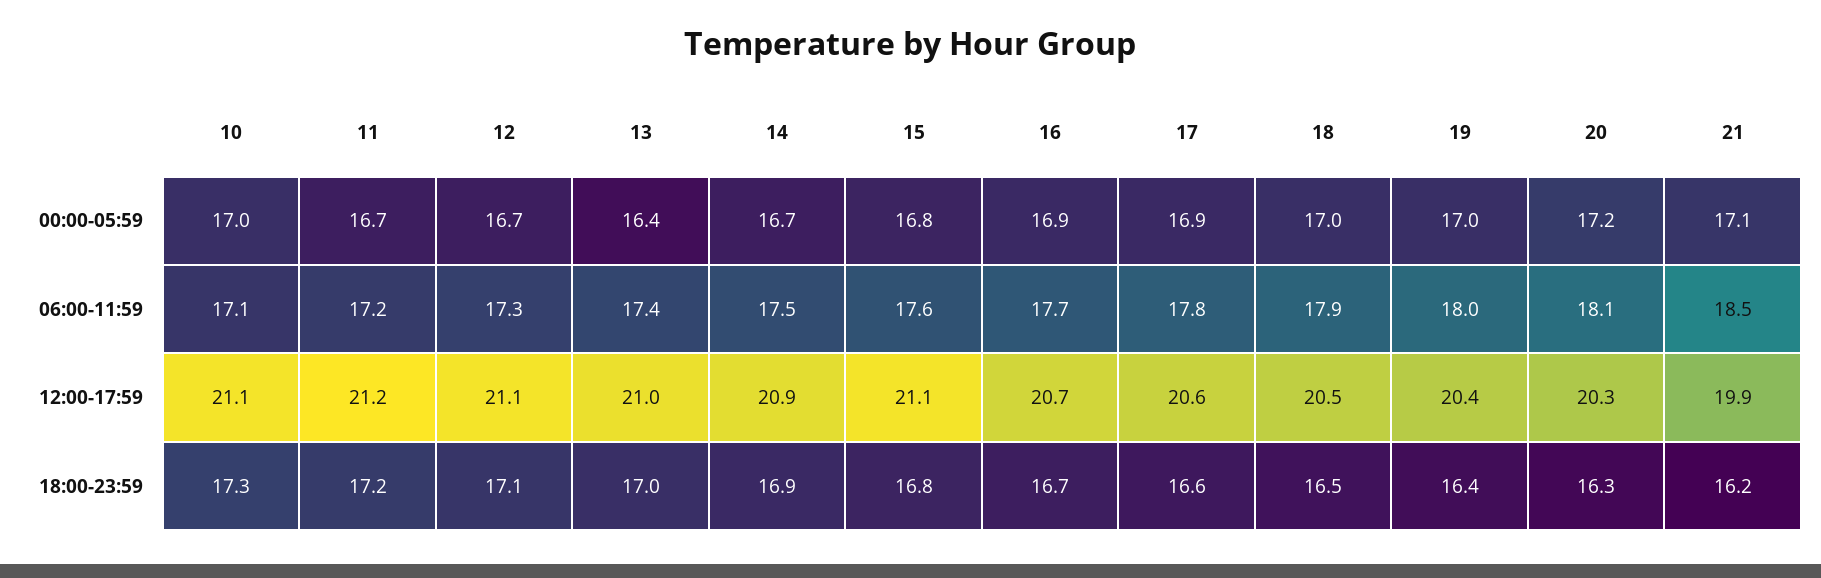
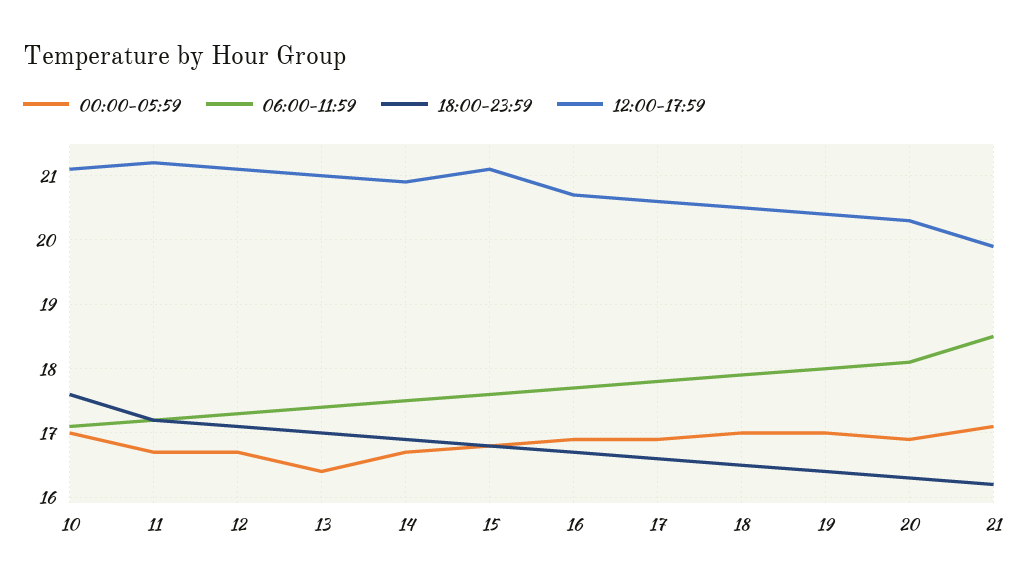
00:00-05:59, 20: 17.2 -> 16.9
18:00-23:59, 10: 17.3 -> 17.6

